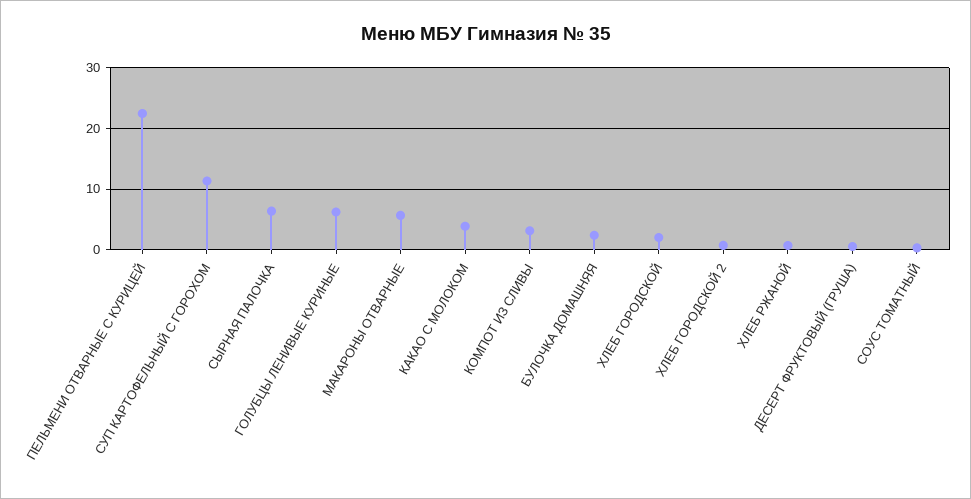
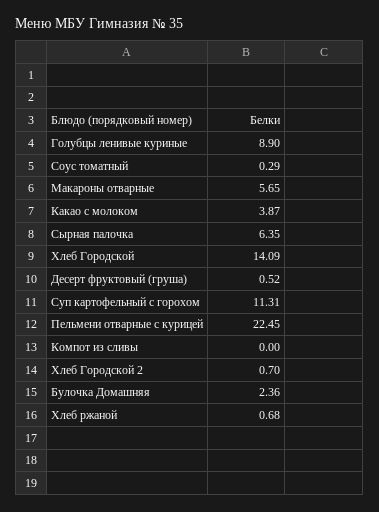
ГОЛУБЦЫ ЛЕНИВЫЕ КУРИНЫЕ: 6 -> 8.9
КОМПОТ ИЗ СЛИВЫ: 3 -> 0
ХЛЕБ ГОРОДСКОЙ: 2 -> 14.09

